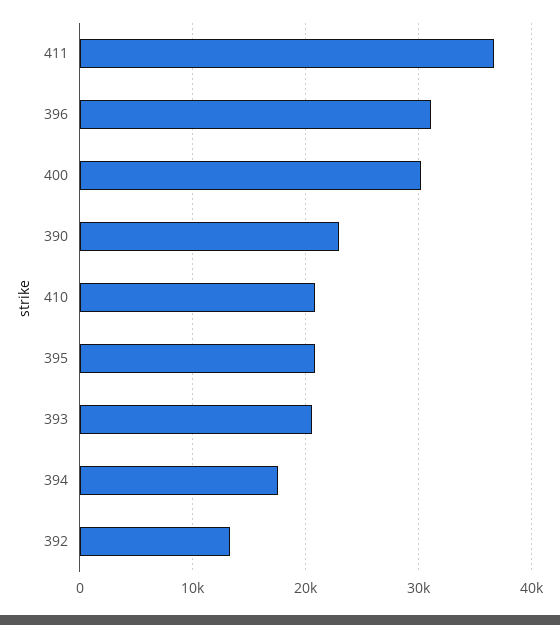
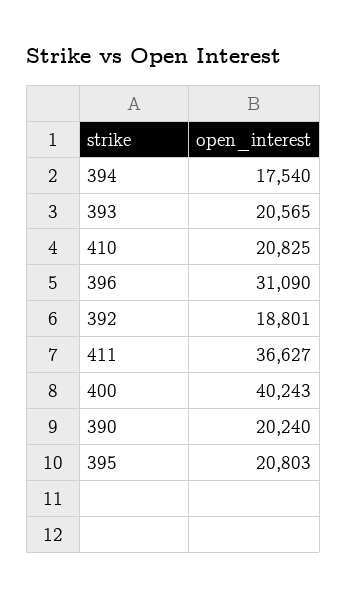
400: 30000 -> 40243
390: 23000 -> 20240
392: 13000 -> 18801

